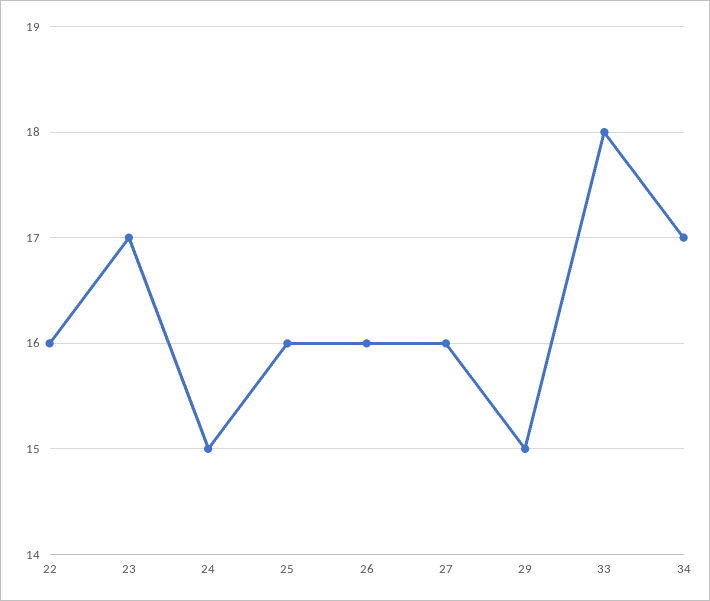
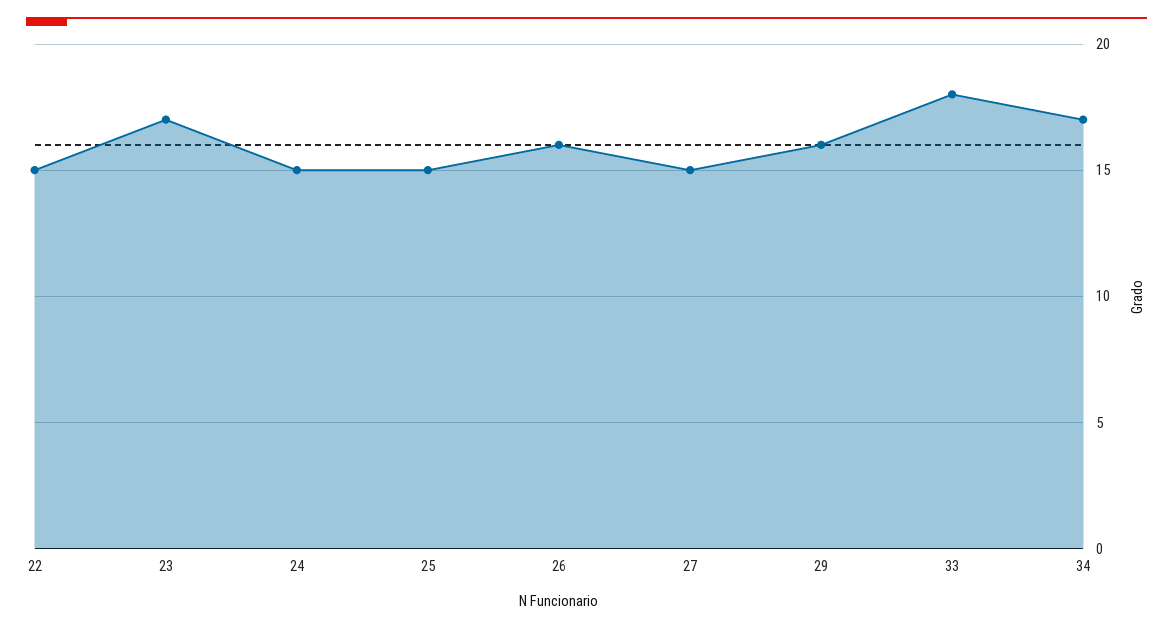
22: 16 -> 15
25: 16 -> 15
27: 16 -> 15
29: 15 -> 16

